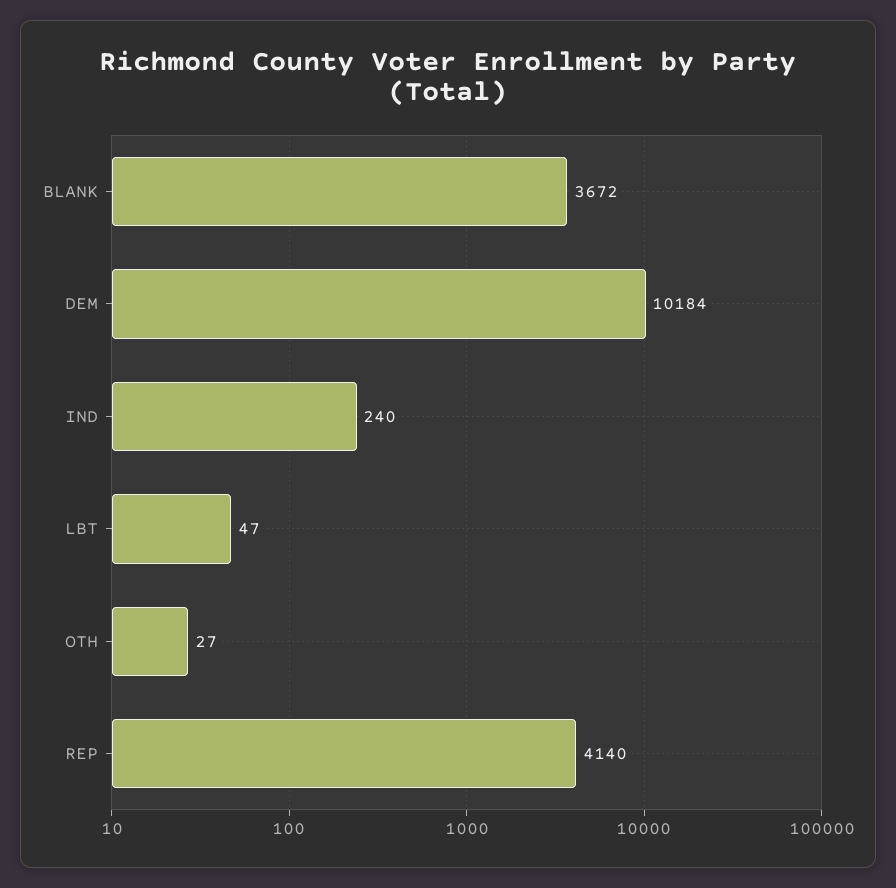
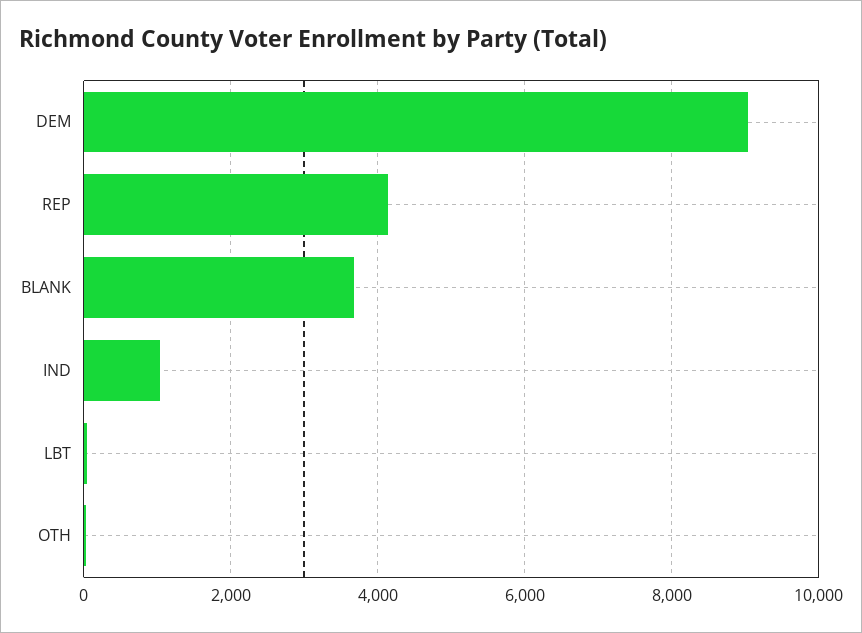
DEM: 10184 -> 9000
IND: 240 -> 1000

